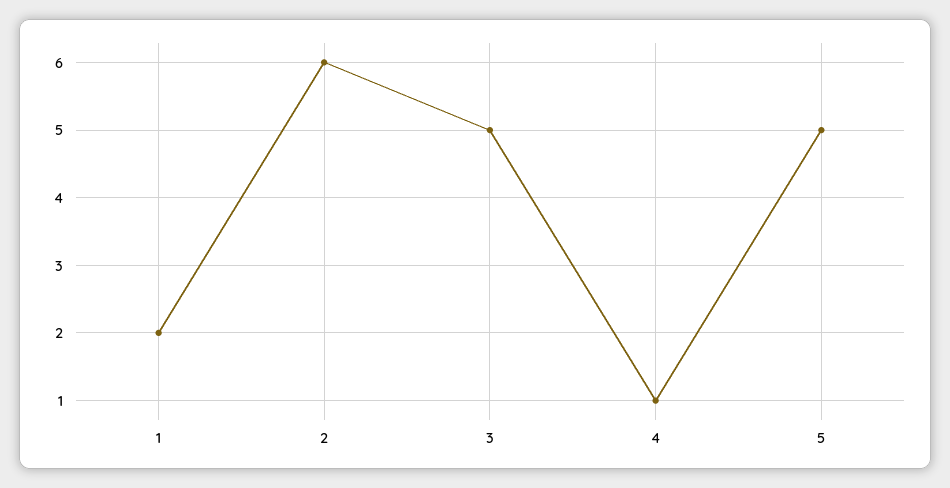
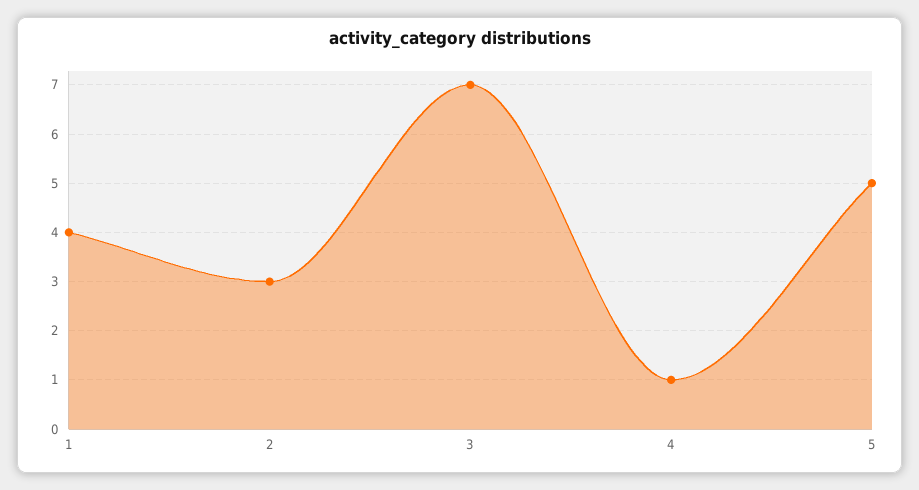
1: 2 -> 4
2: 6 -> 3
3: 5 -> 7

